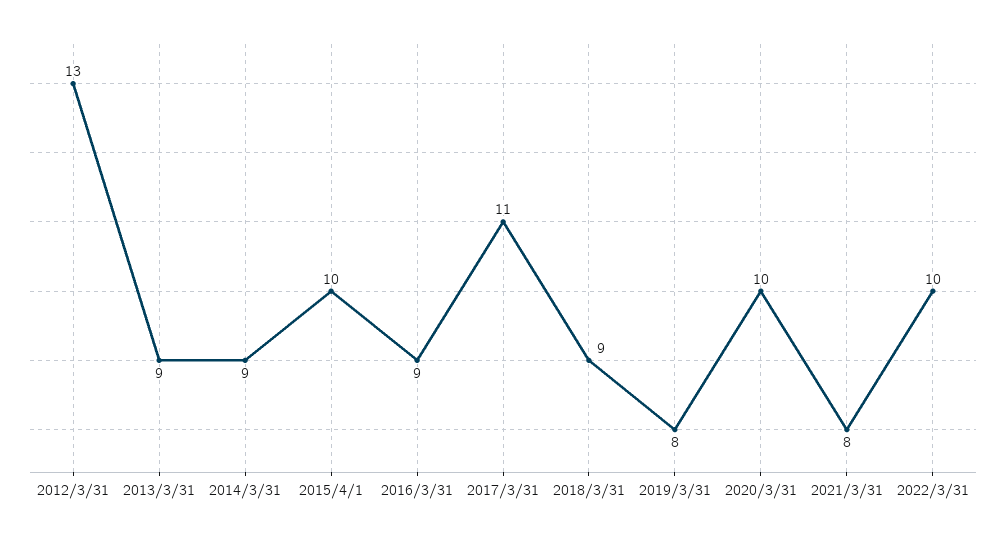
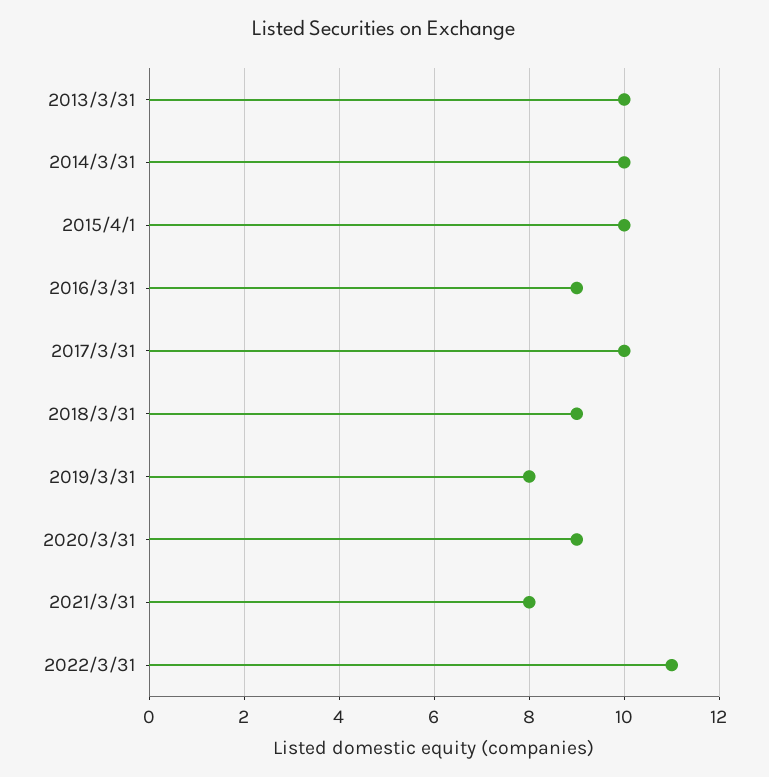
2012/3/31: 13 -> none
2013/3/31: 9 -> 10
2014/3/31: 9 -> 10
2017/3/31: 11 -> 10
2020/3/31: 10 -> 9
2022/3/31: 10 -> 11

